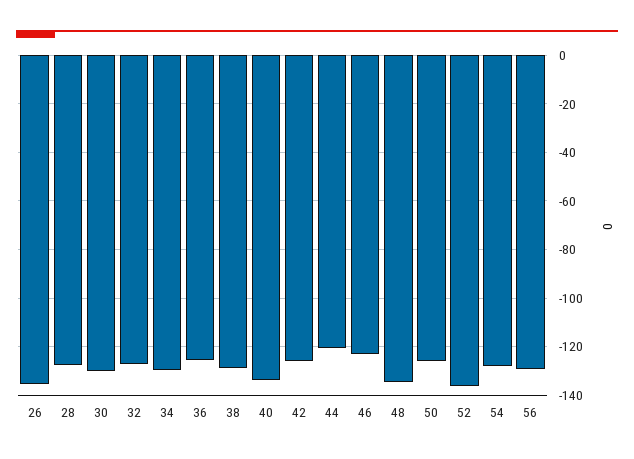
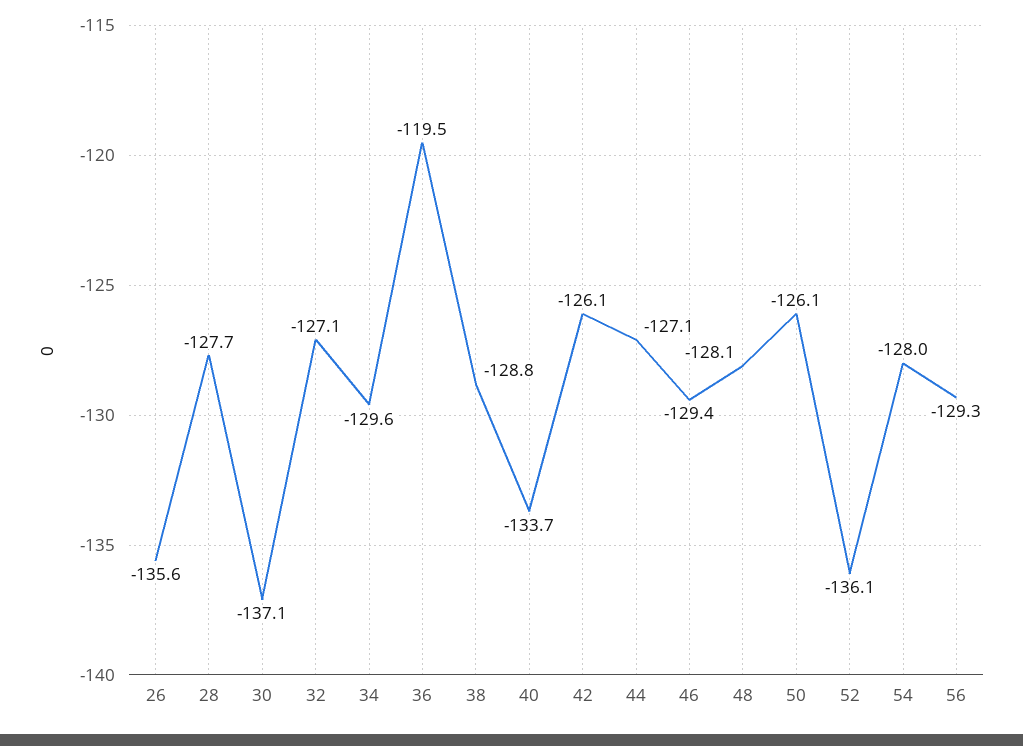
30: -130 -> -137.1
36: -125 -> -119.5
44: -120 -> -127.1
46: -122.5 -> -129.4
48: -135 -> -128.1

